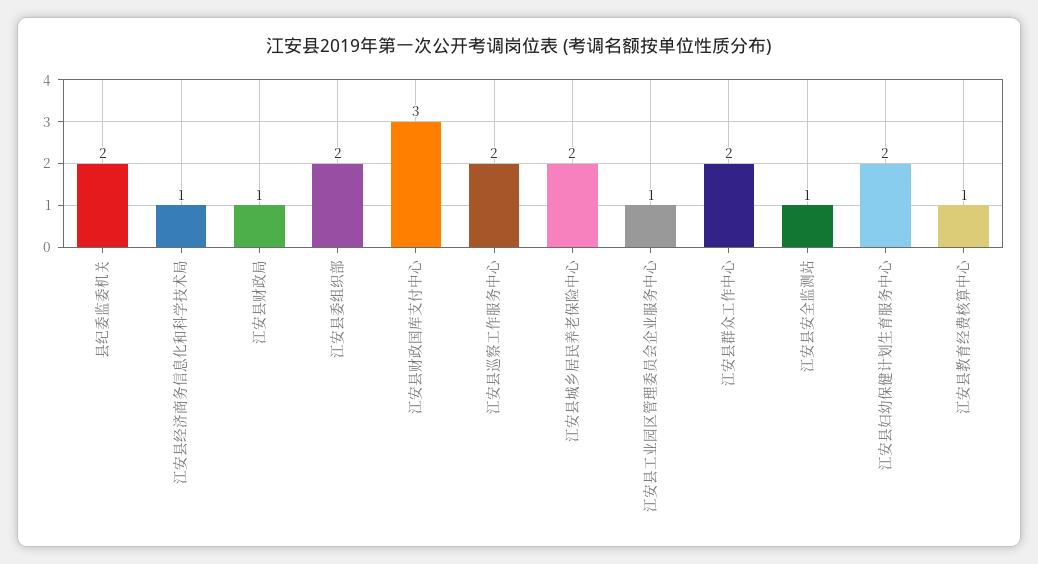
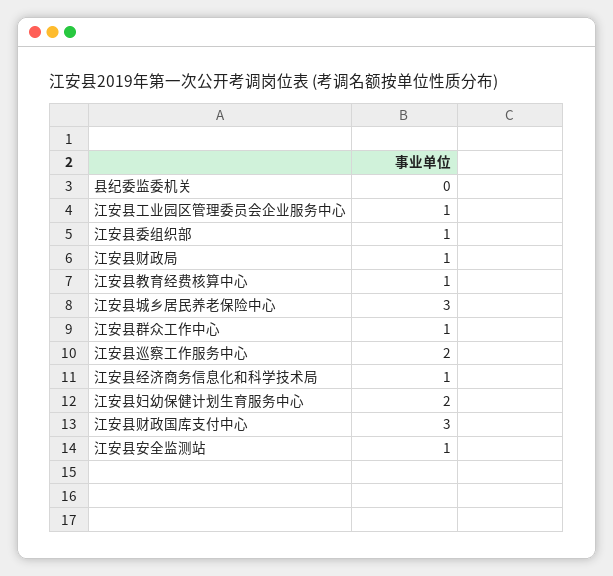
县纪委监委机关: 2 -> 0
江安县委组织部: 2 -> 1
江安县城乡居民养老保险中心: 2 -> 3
江安县群众工作中心: 2 -> 1

